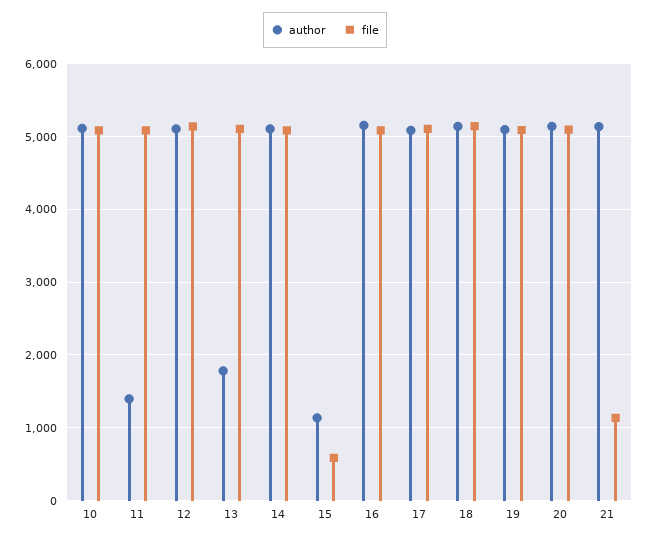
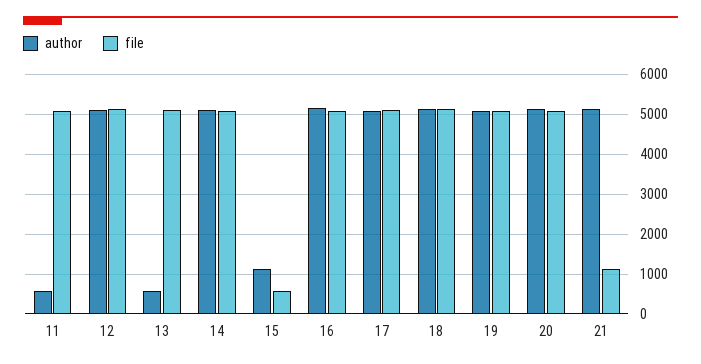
author, 10: 5100 -> none
file, 10: 5100 -> none
author, 11: 1400 -> 600
author, 13: 1800 -> 600

